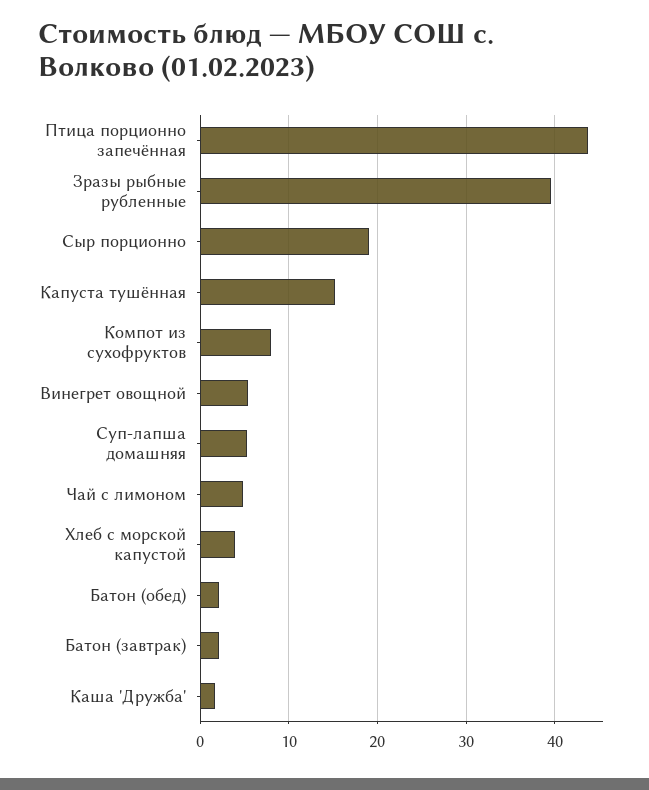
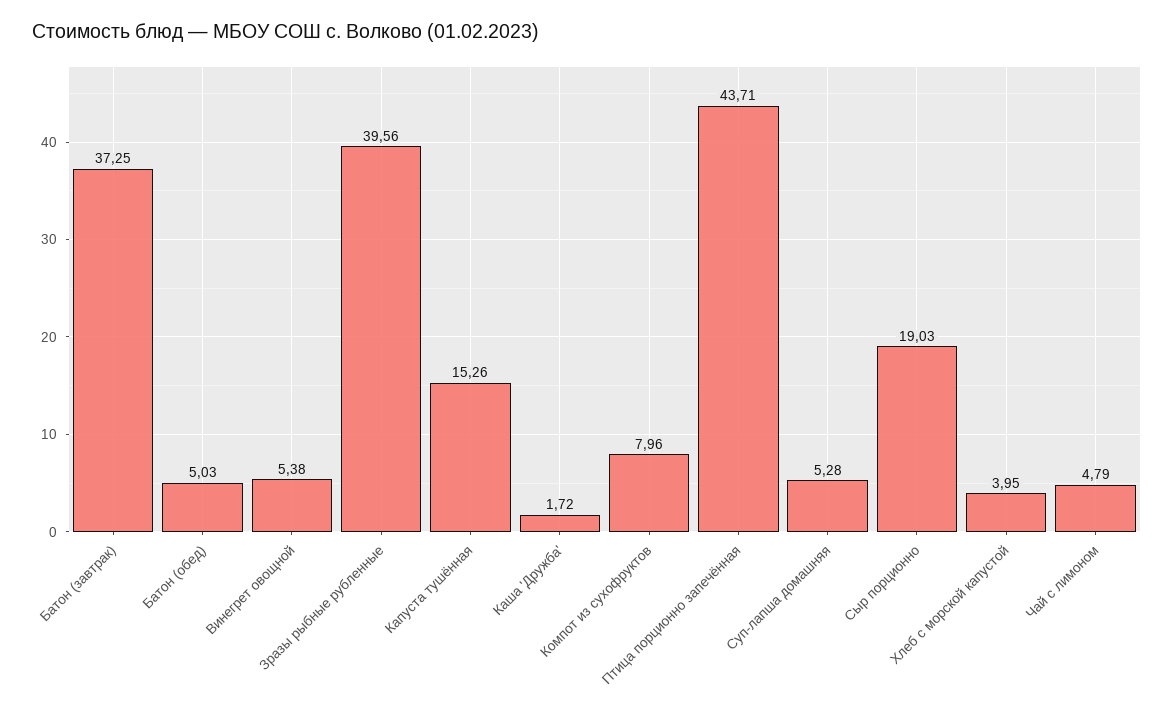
Батон (обед): 2 -> 5.03
Батон (завтрак): 2 -> 37.25

